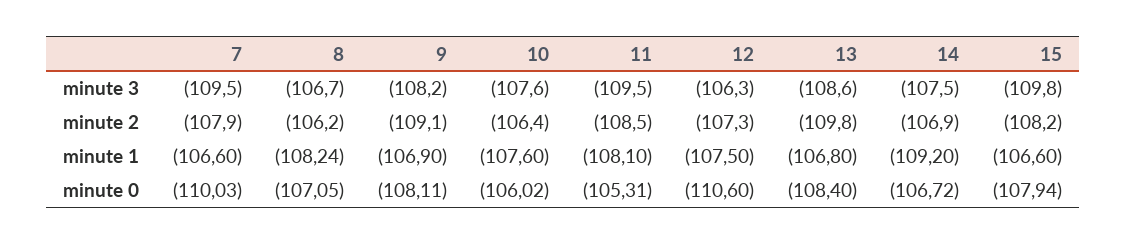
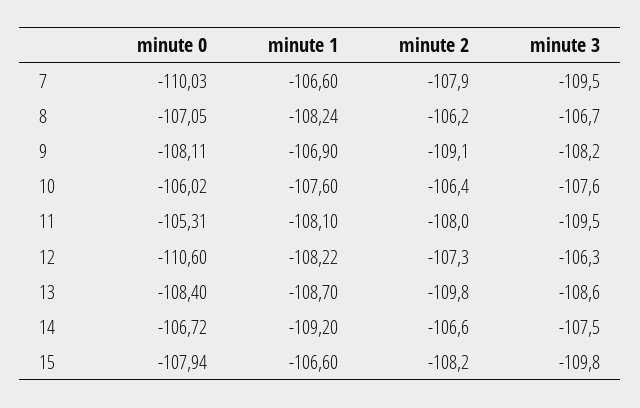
11, minute 2: -108.5 -> -108
14, minute 2: -106.9 -> -106.6
12, minute 1: -107.5 -> -108.22
13, minute 1: -106.8 -> -108.7

